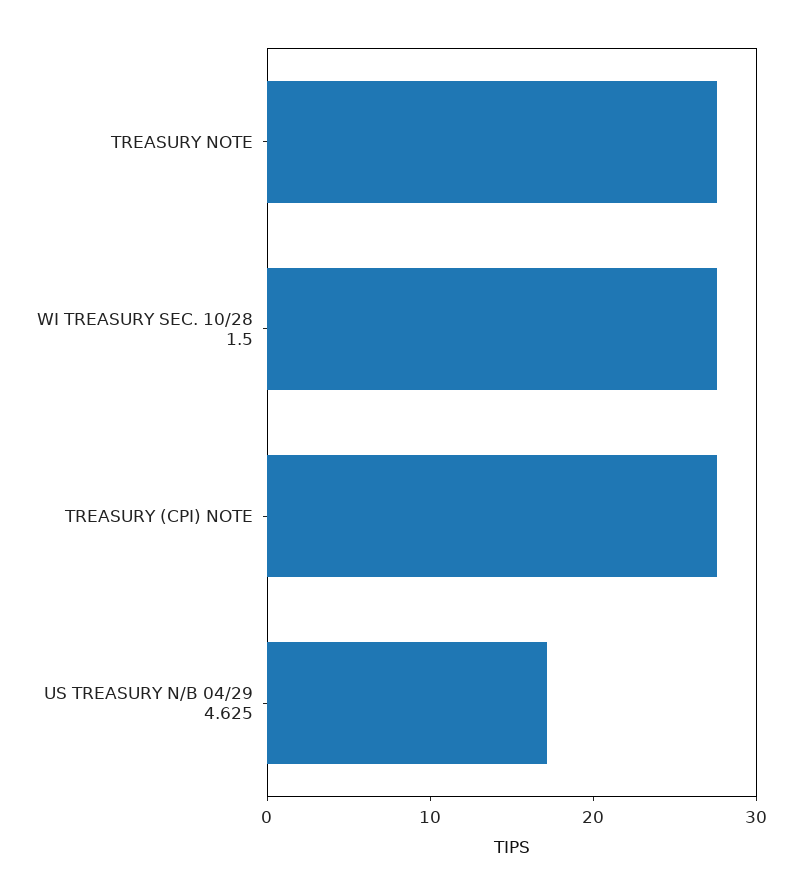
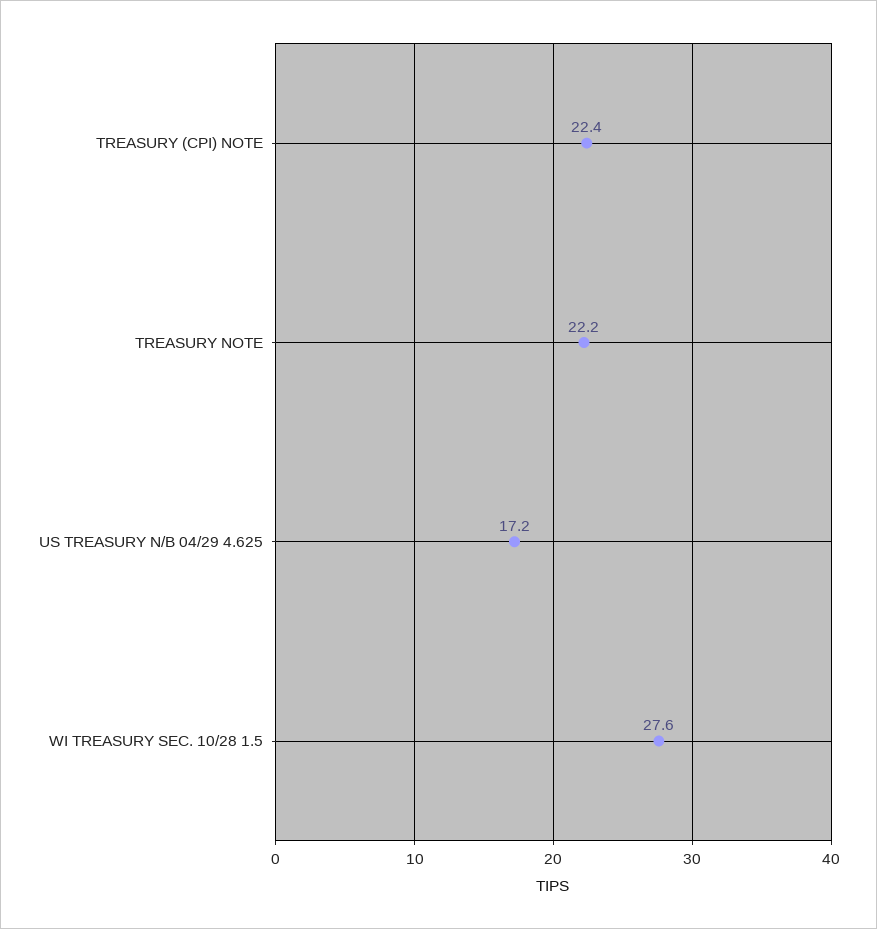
TREASURY NOTE: 28 -> 22.2
TREASURY (CPI) NOTE: 28 -> 22.4

